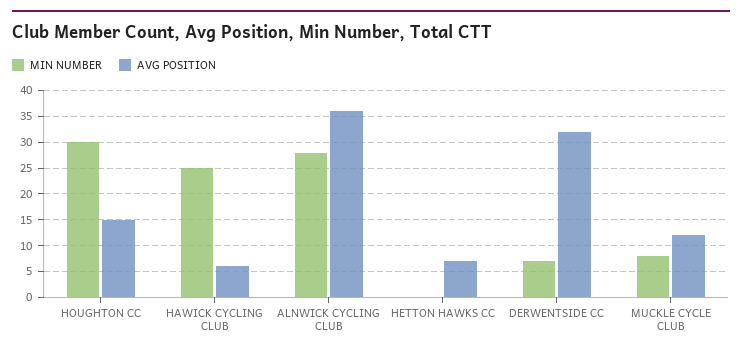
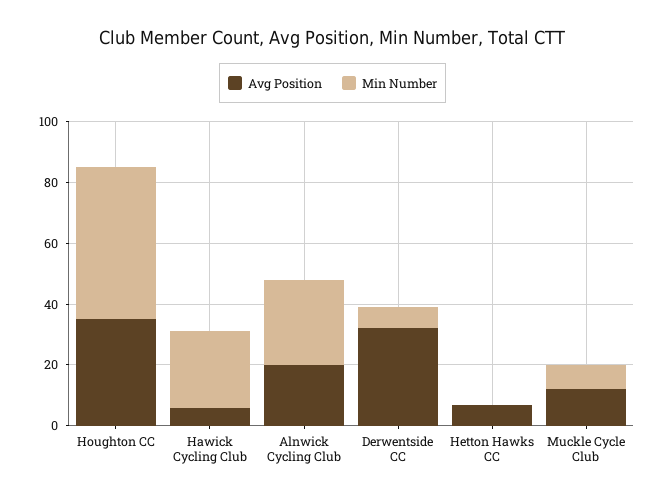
MIN NUMBER, HOUGHTON CC: 30 -> 50
AVG POSITION, HOUGHTON CC: 15 -> 35
AVG POSITION, ALNWICK CYCLING CLUB: 35 -> 20

